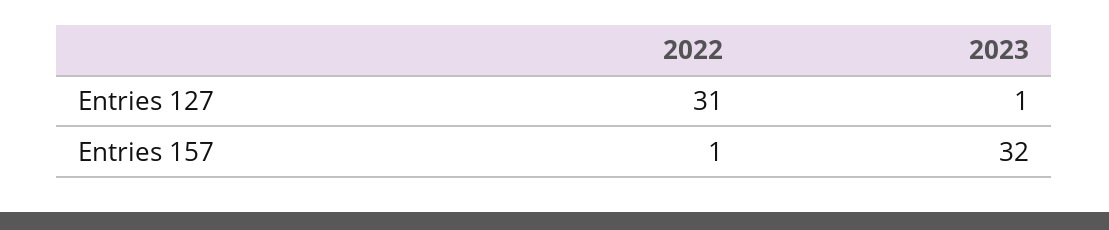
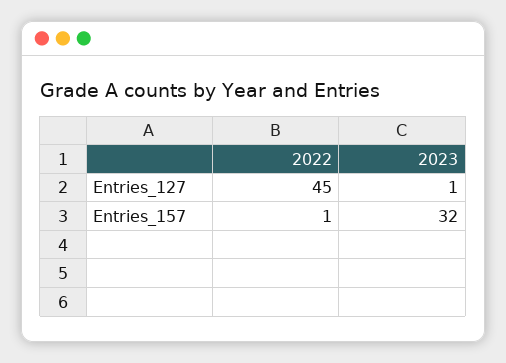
2022, Entries 127: 31 -> 45

